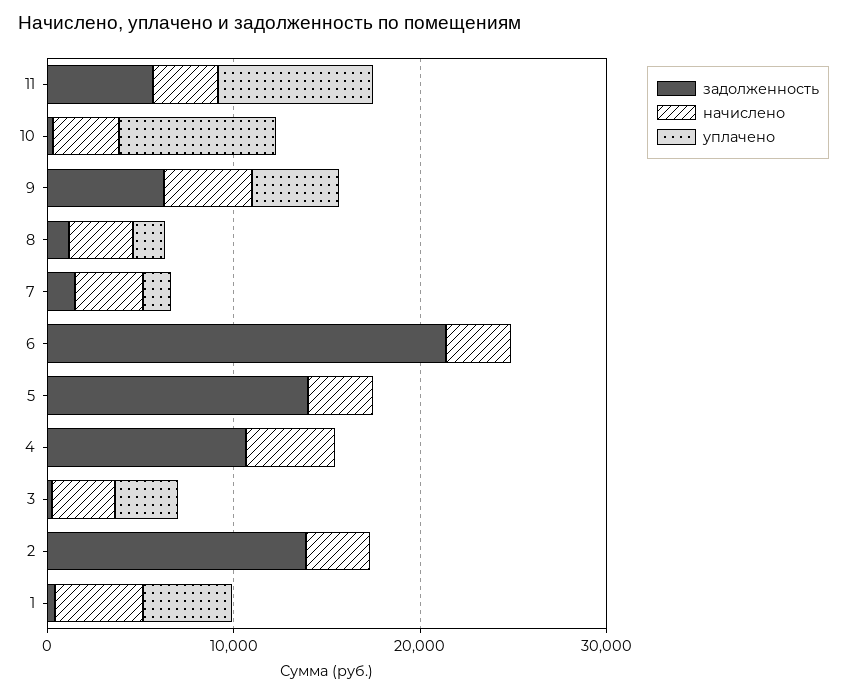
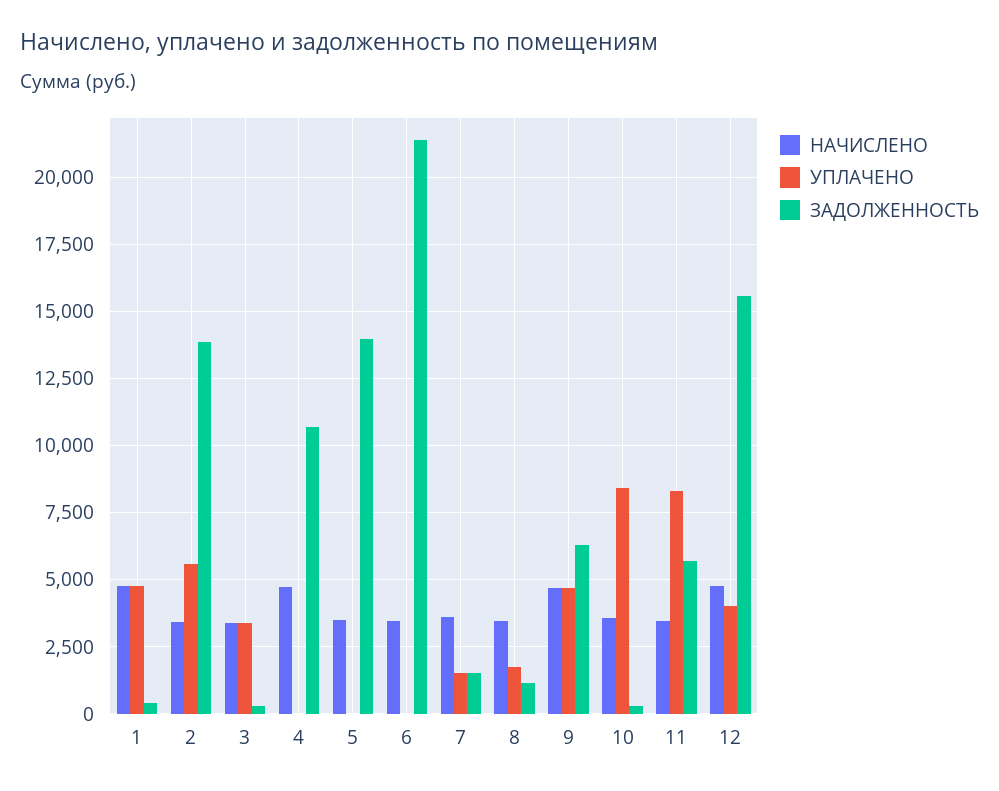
уплачено, 2: 0 -> 5500
начислено, 12: none -> 4750
уплачено, 12: none -> 4000
задолженность, 12: none -> 15500

